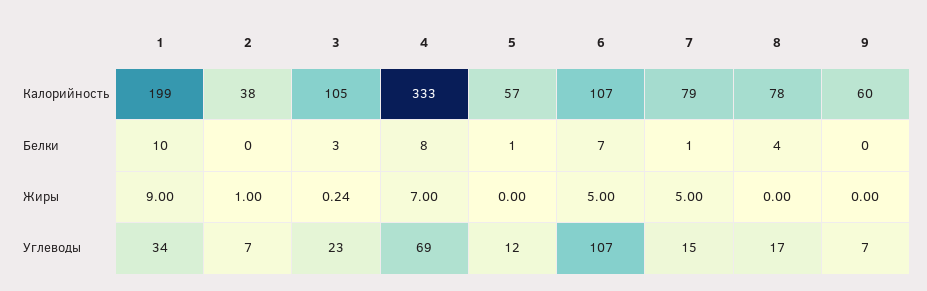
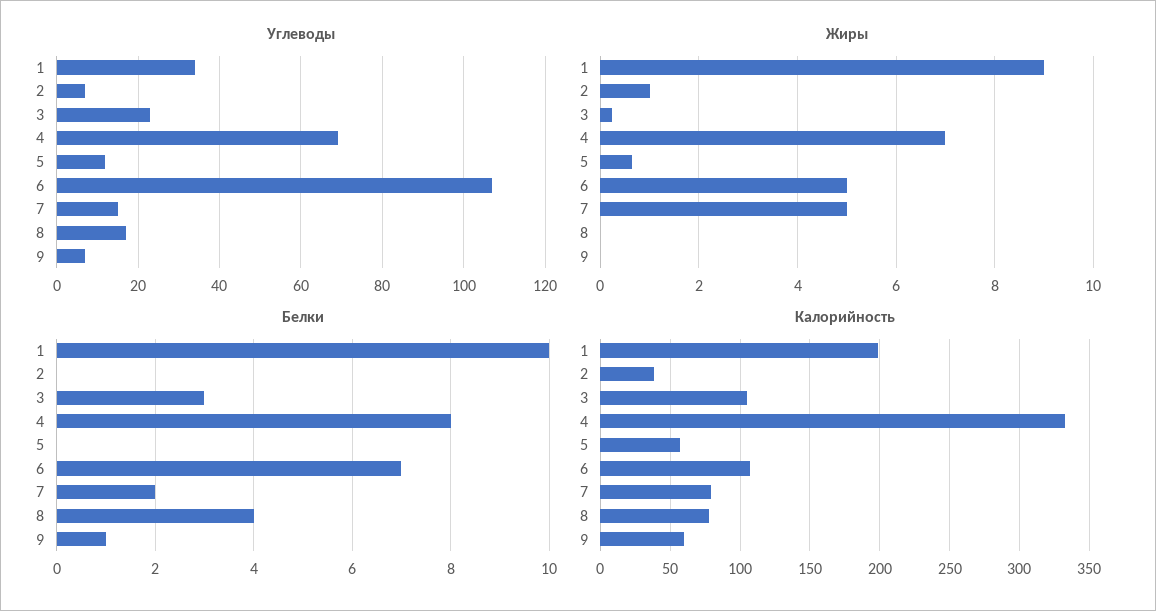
Белки, 5: 1 -> 0
Белки, 7: 1 -> 2
Белки, 9: 0 -> 1
Жиры, 5: 0 -> 0.6

